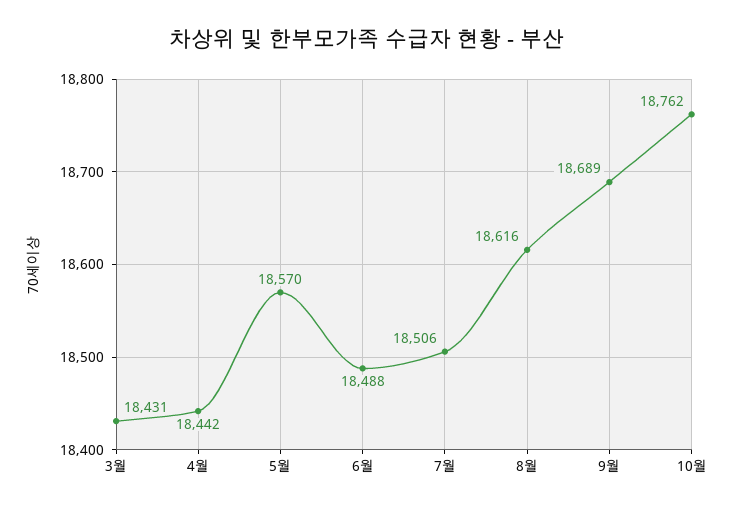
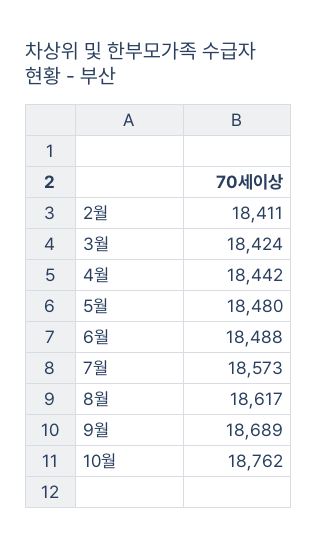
3월: 18431 -> 18424
5월: 18570 -> 18480
7월: 18506 -> 18573
8월: 18616 -> 18617
2월: none -> 18411

